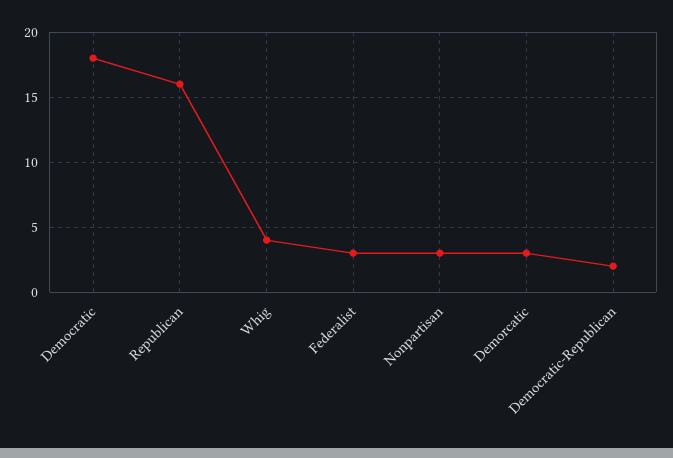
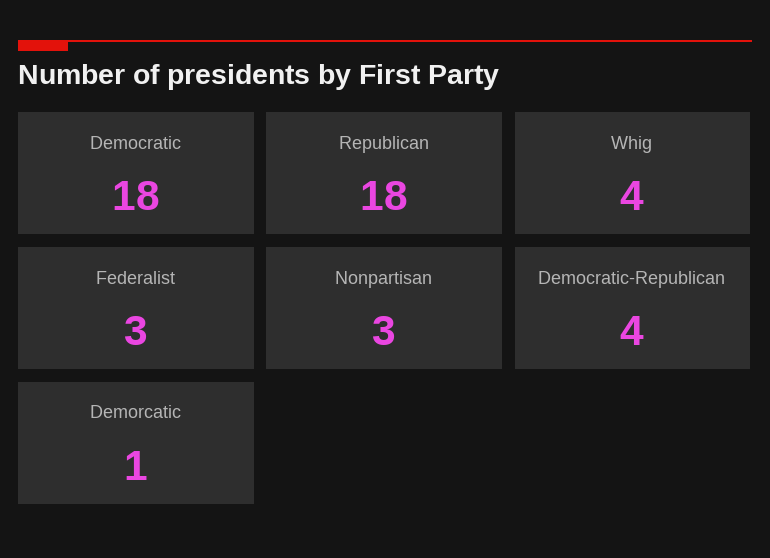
Republican: 16 -> 18
Demorcatic: 3 -> 1
Democratic-Republican: 2 -> 4

